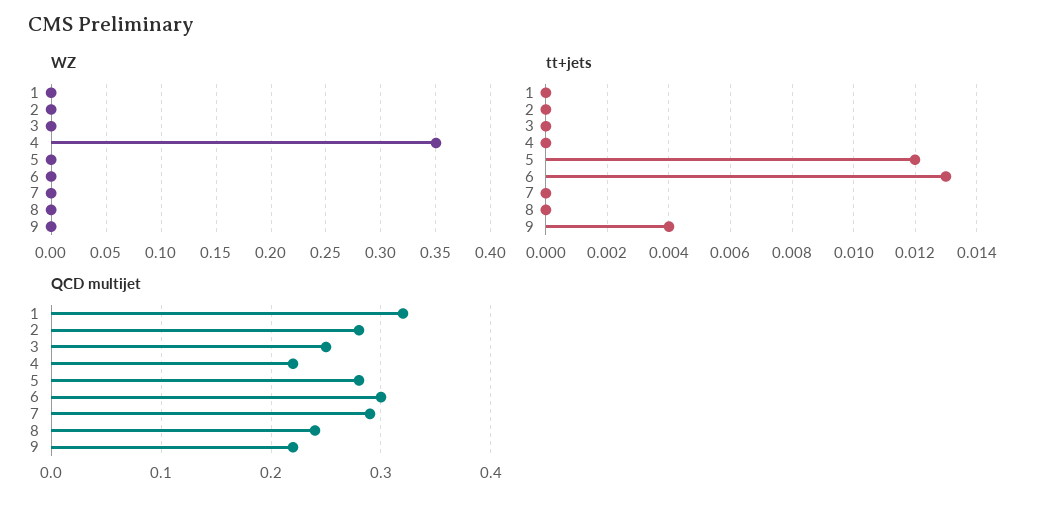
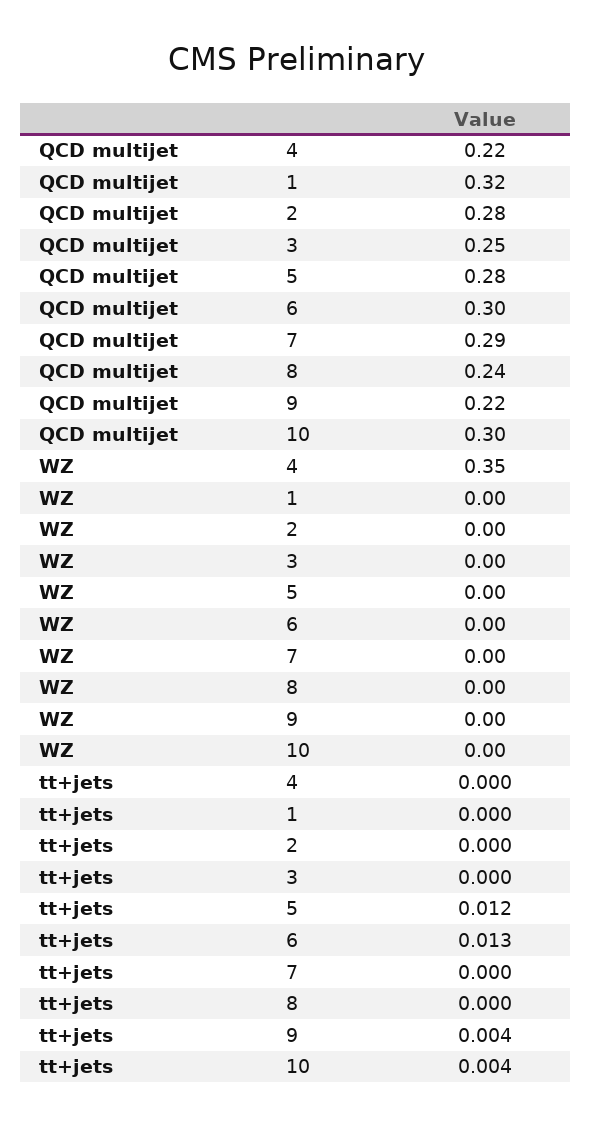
QCD multijet, 10: none -> 0.3
WZ, 10: none -> 0
tt+jets, 10: none -> 0.004

